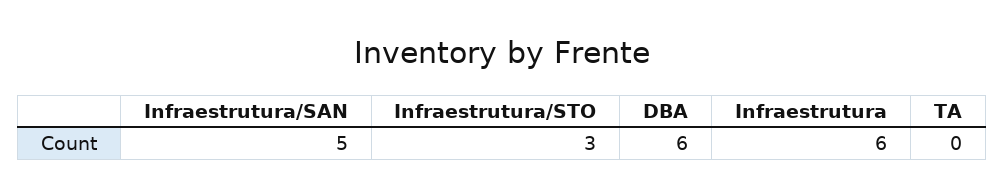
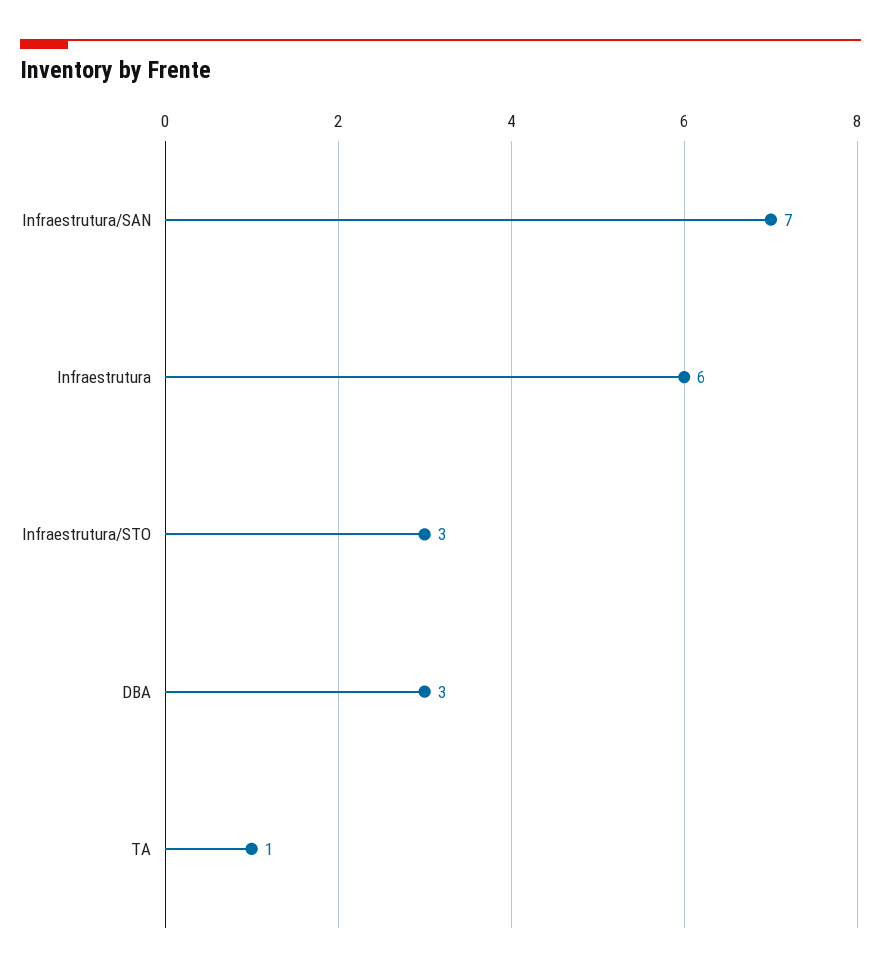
Infraestrutura/SAN: 5 -> 7
DBA: 6 -> 3
TA: 0 -> 1

